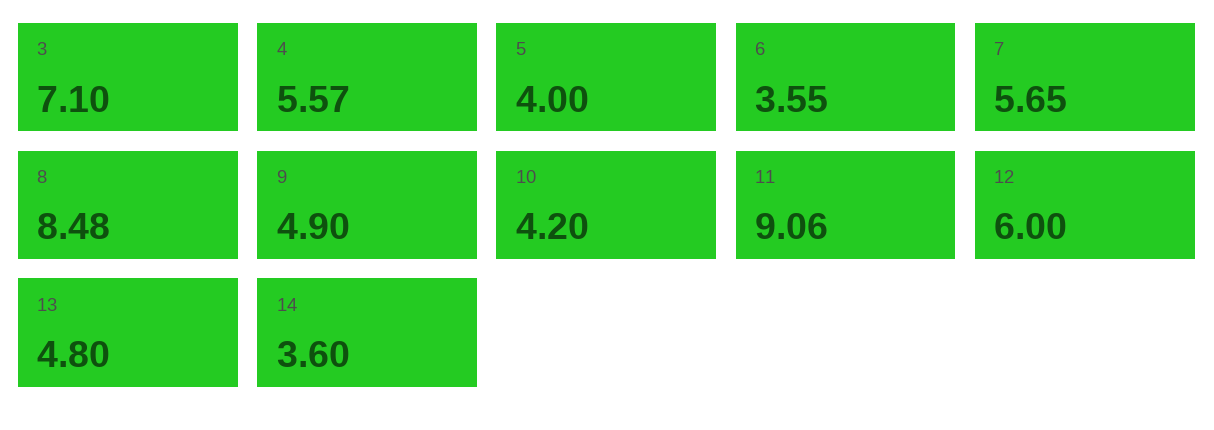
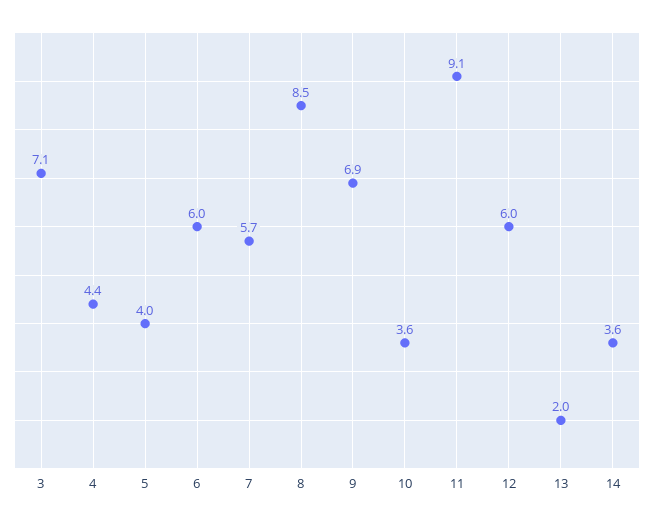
4: 5.57 -> 4.4
6: 3.55 -> 6
9: 4.9 -> 6.9
10: 4.2 -> 3.6
13: 4.8 -> 2

